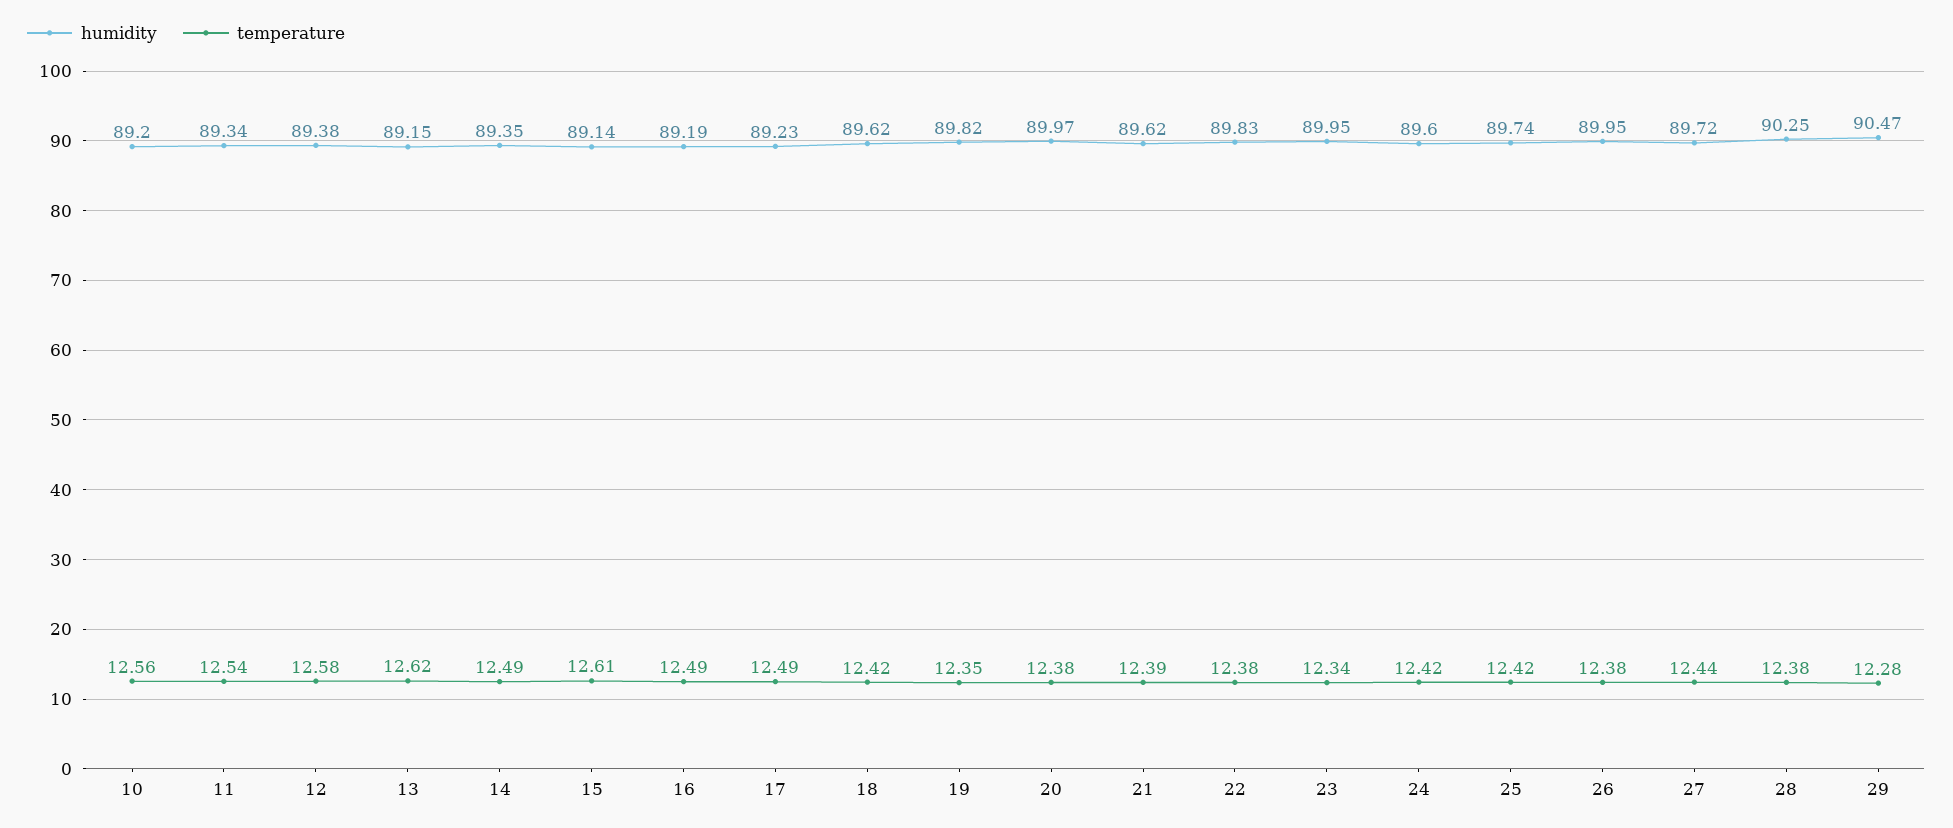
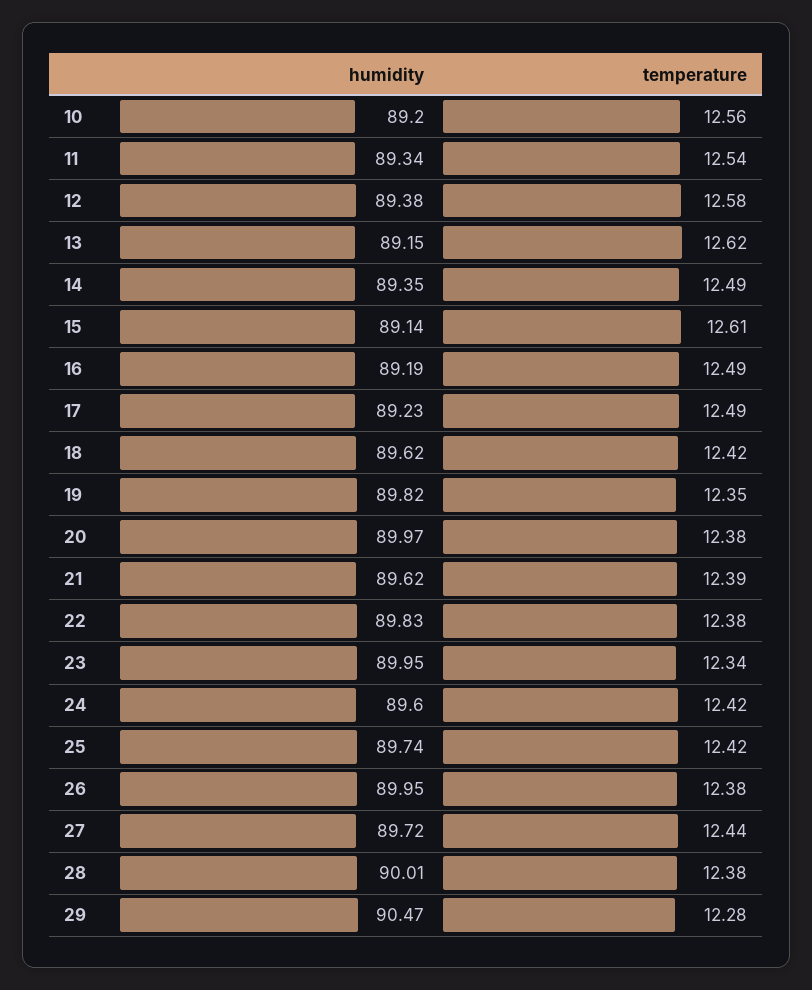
humidity, 28: 90.25 -> 90.01

